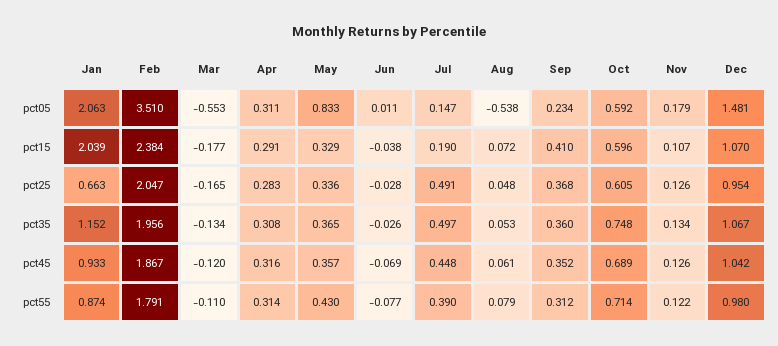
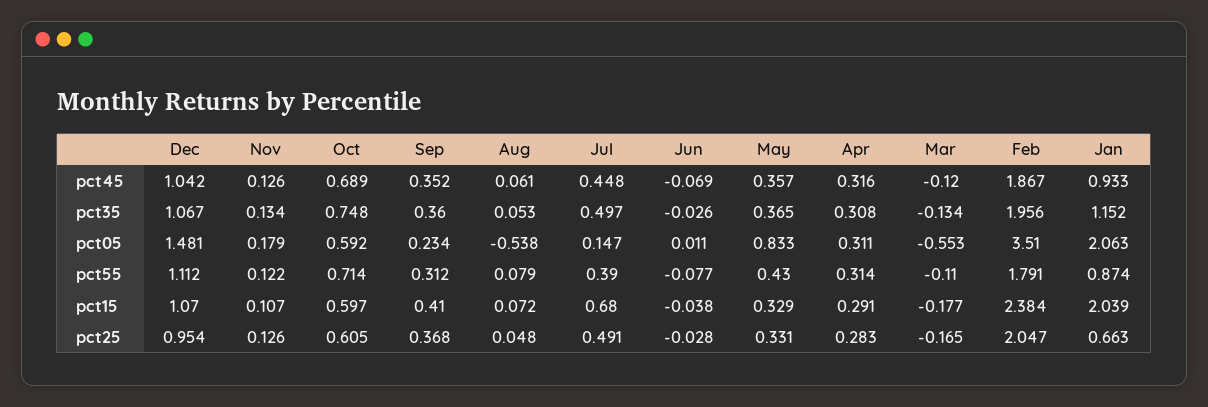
Jul, pct15: 0.19 -> 0.68
Oct, pct15: 0.596 -> 0.597
May, pct25: 0.336 -> 0.331
Dec, pct55: 0.98 -> 1.112

